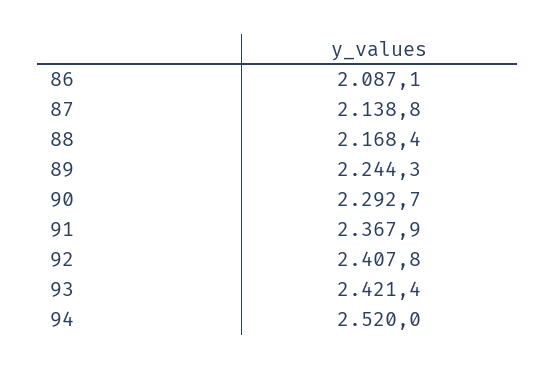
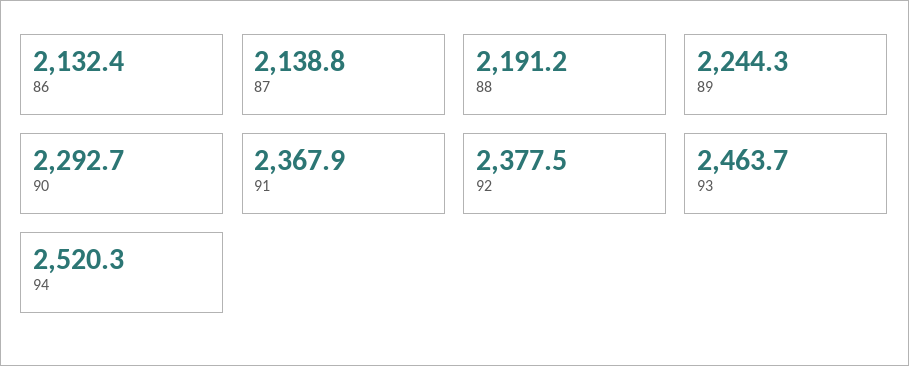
86: 2087.1 -> 2132.4
88: 2168.4 -> 2191.2
92: 2407.8 -> 2377.5
93: 2421.4 -> 2463.7
94: 2520 -> 2520.3

